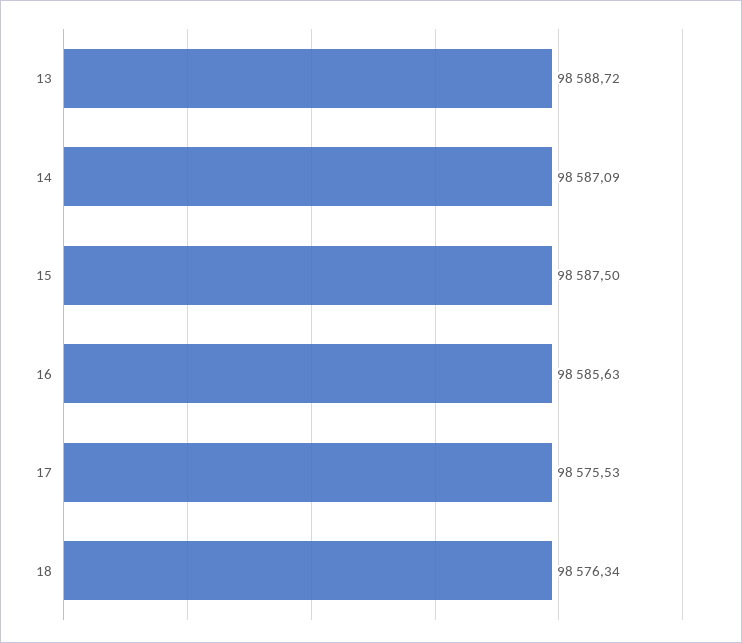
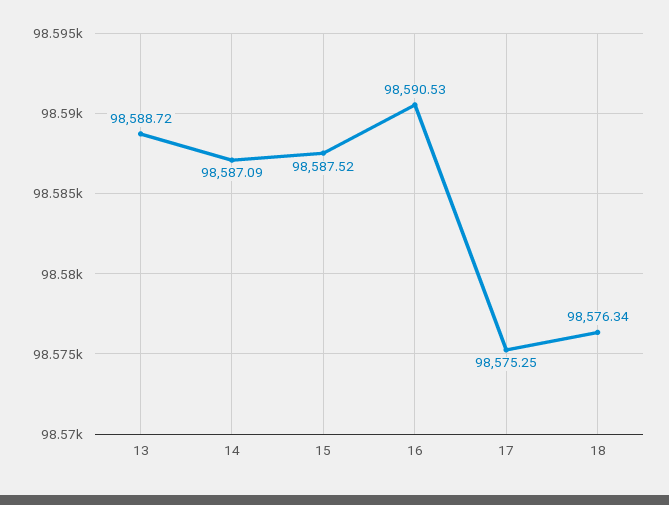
15: 98587.5 -> 98587.52
16: 98585.63 -> 98590.53
17: 98575.53 -> 98575.25

